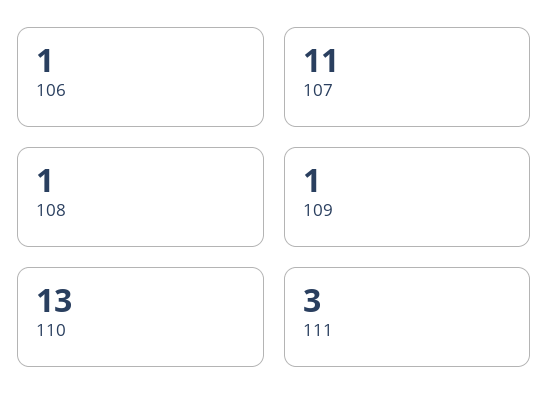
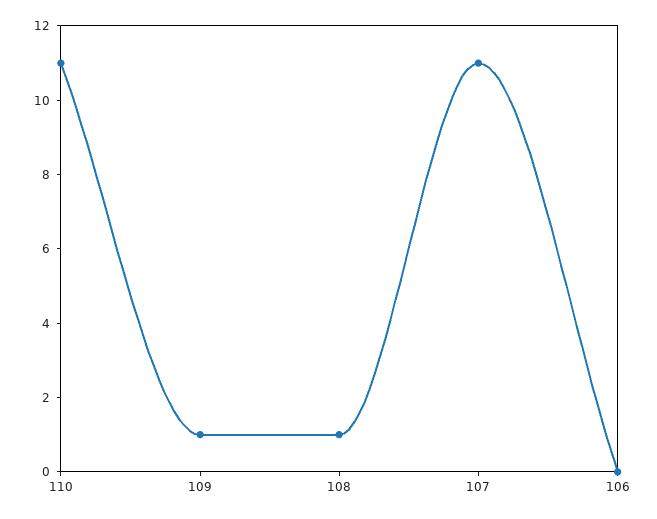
106: 1 -> 0
110: 13 -> 11
111: 3 -> none

